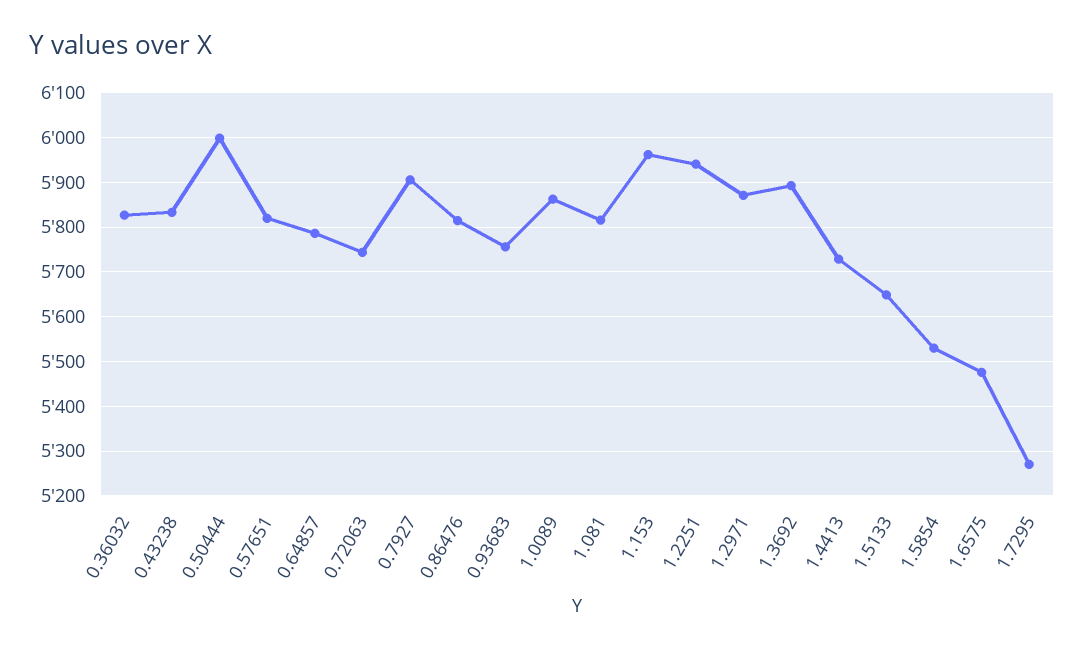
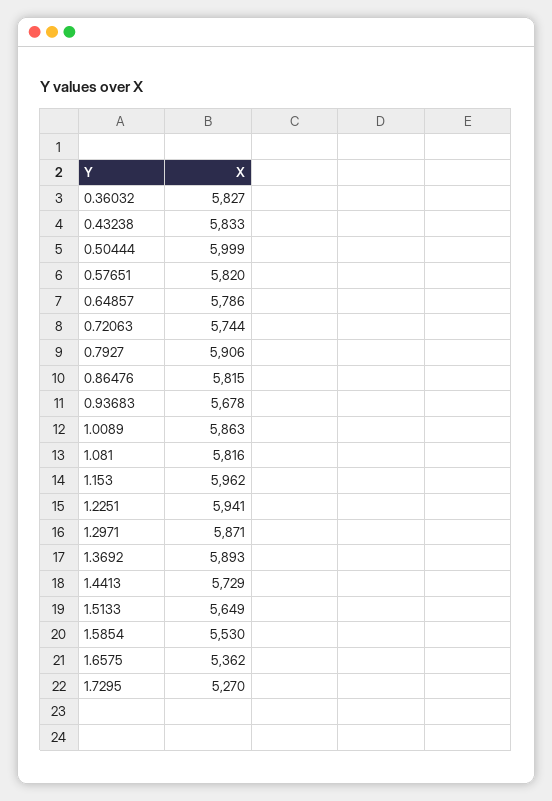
0.93683: 5760 -> 5678
1.6575: 5480 -> 5362

